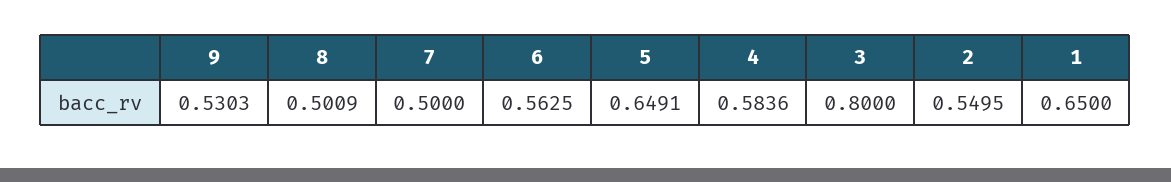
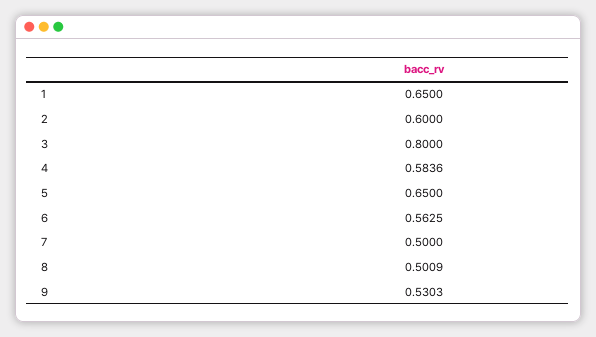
5: 0.6491 -> 0.65
2: 0.5495 -> 0.6

